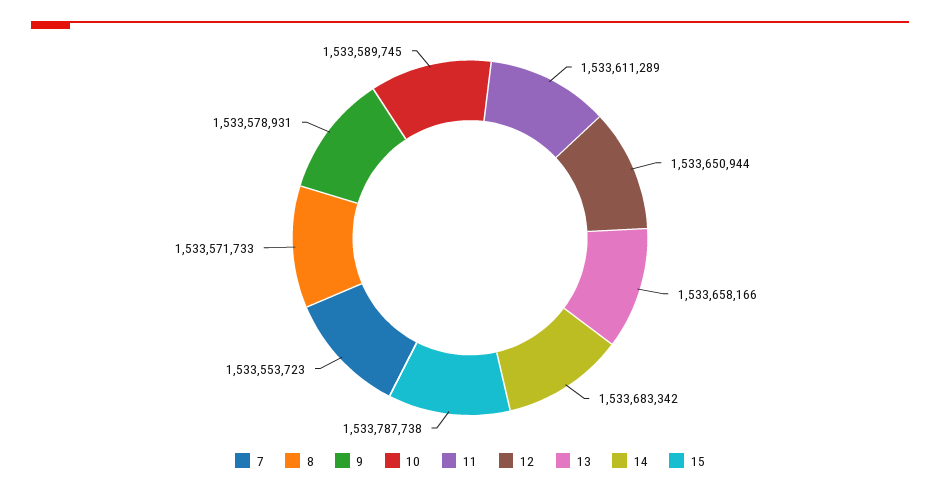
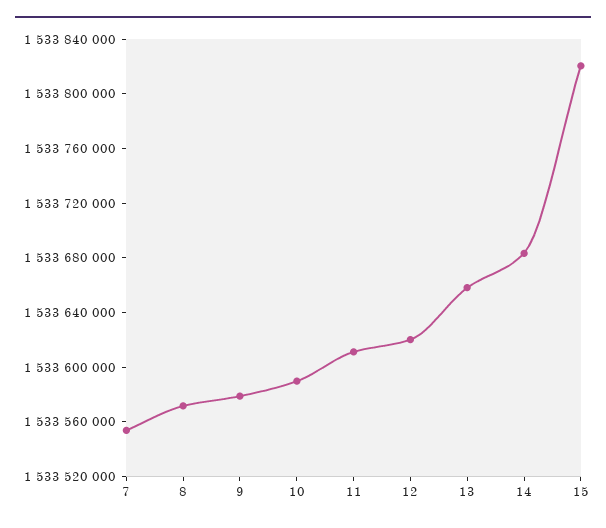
12: 1533650944 -> 1533620000
15: 1533787738 -> 1533820000

